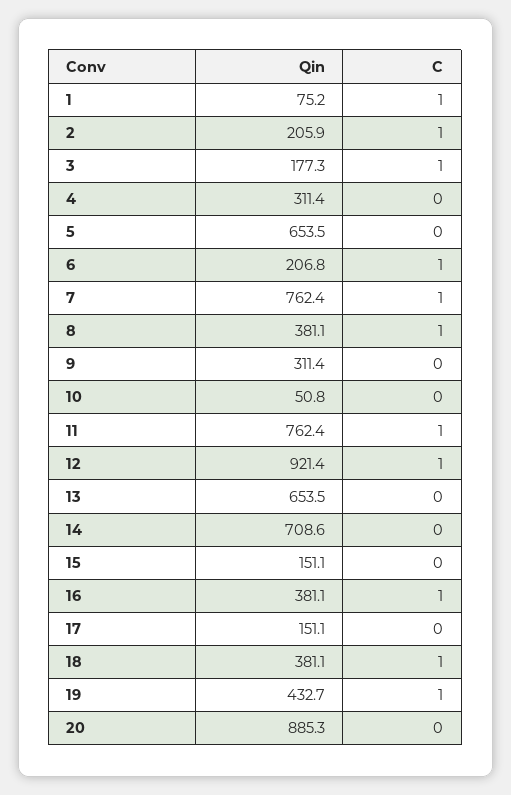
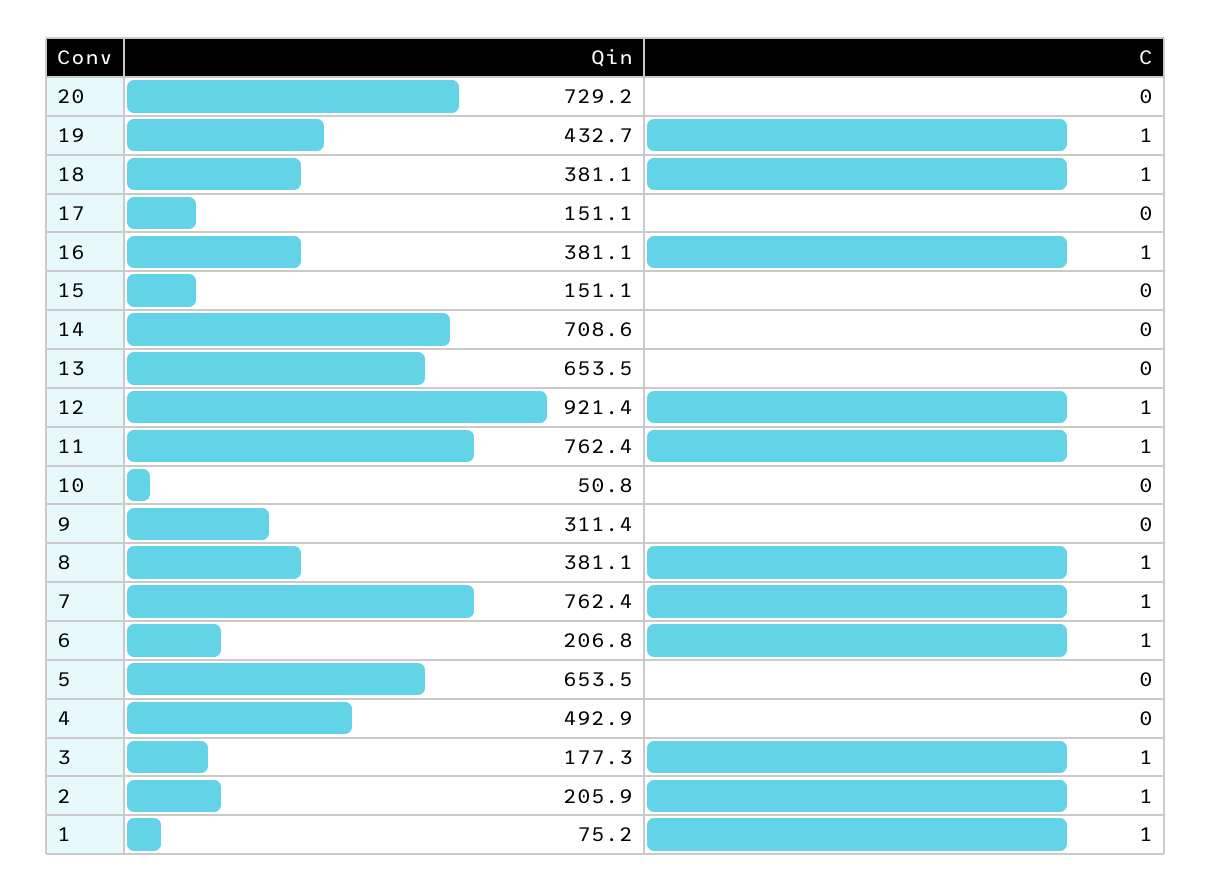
Qin, 4: 311.4 -> 492.9
Qin, 20: 885.3 -> 729.2

